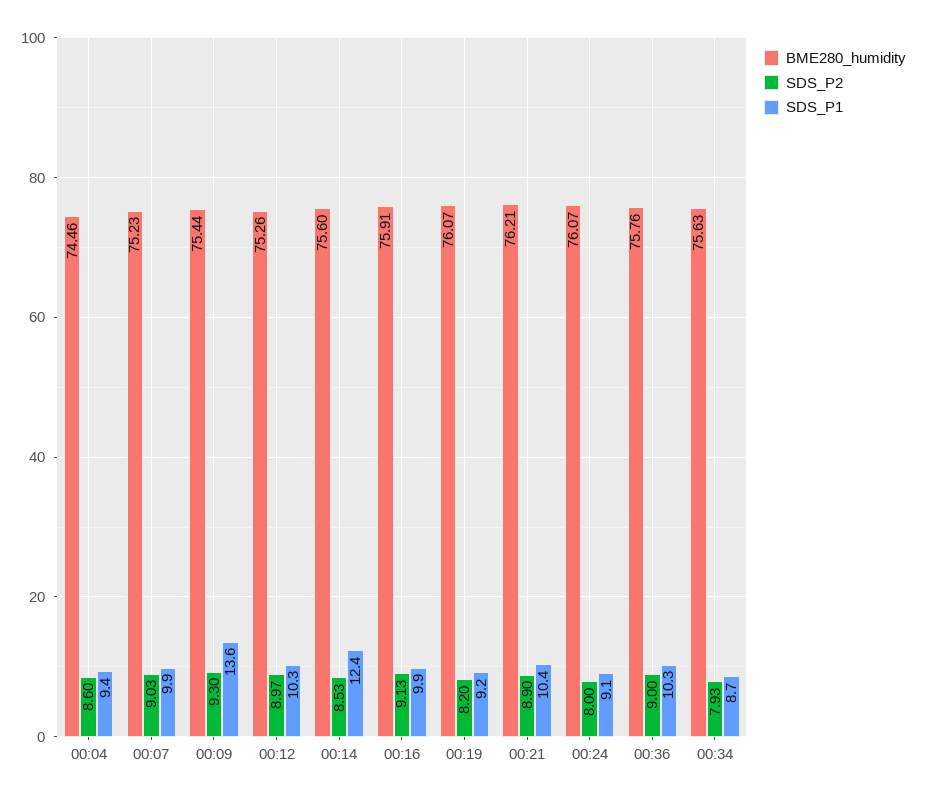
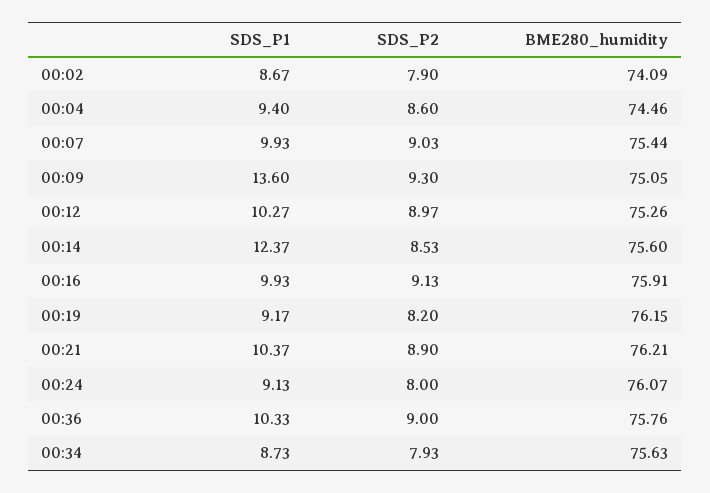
BME280_humidity, 00:07: 75.23 -> 75.44
BME280_humidity, 00:09: 75.44 -> 75.05
BME280_humidity, 00:19: 76.07 -> 76.15
SDS_P1, 00:02: none -> 8.67
SDS_P2, 00:02: none -> 7.9
BME280_humidity, 00:02: none -> 74.09

